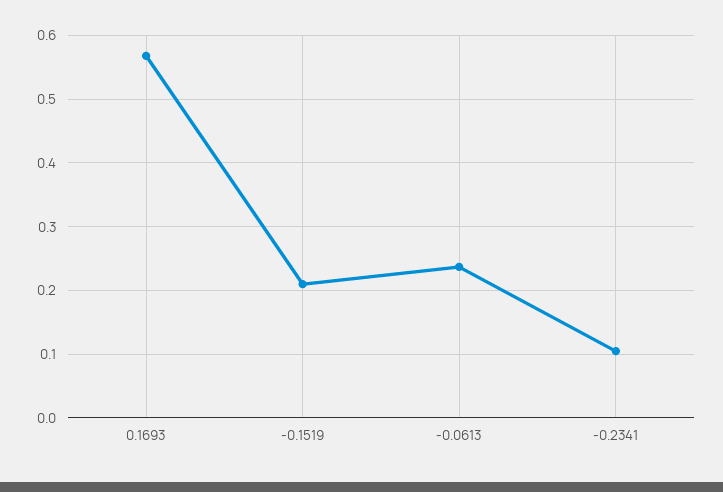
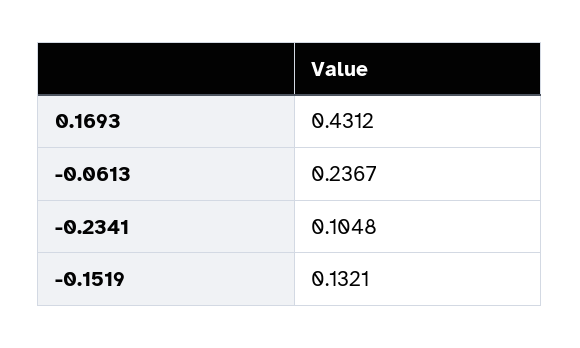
0.1693: 0.57 -> 0.4312
-0.1519: 0.21 -> 0.1321

